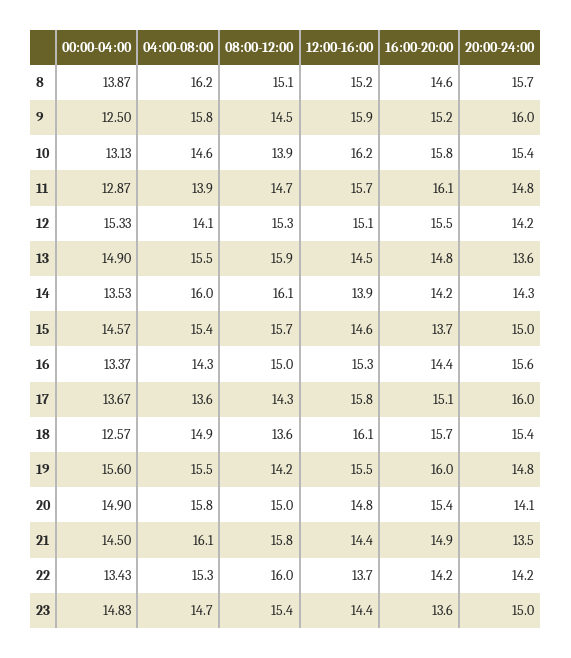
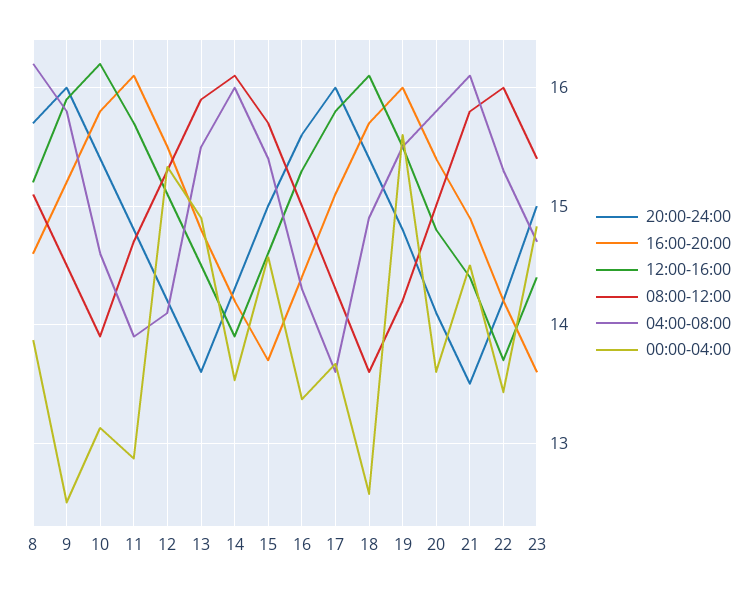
00:00-04:00, 20: 14.9 -> 13.6

